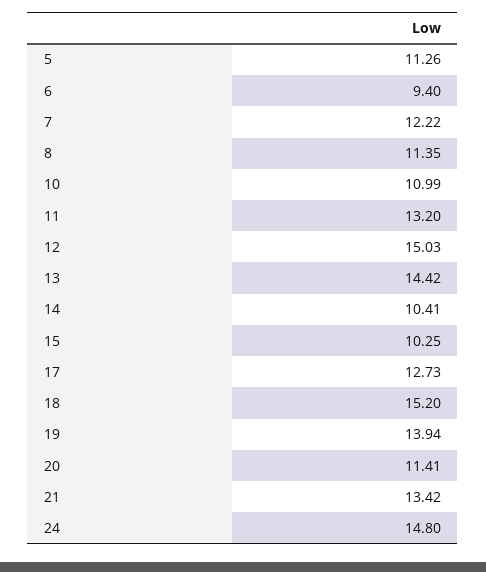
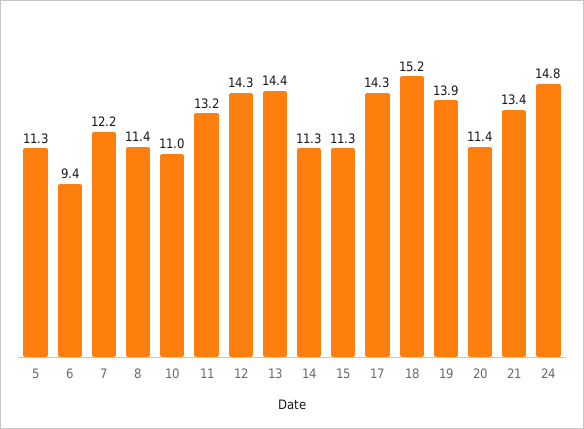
12: 15.03 -> 14.3
14: 10.41 -> 11.3
15: 10.25 -> 11.3
17: 12.73 -> 14.3

